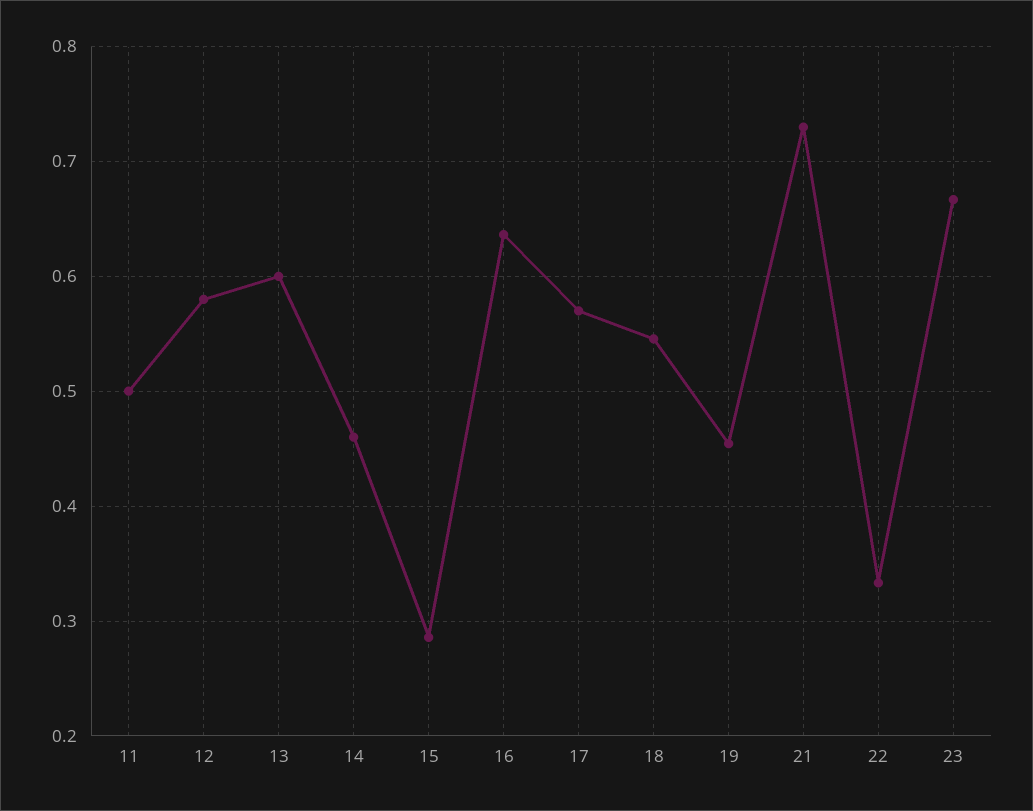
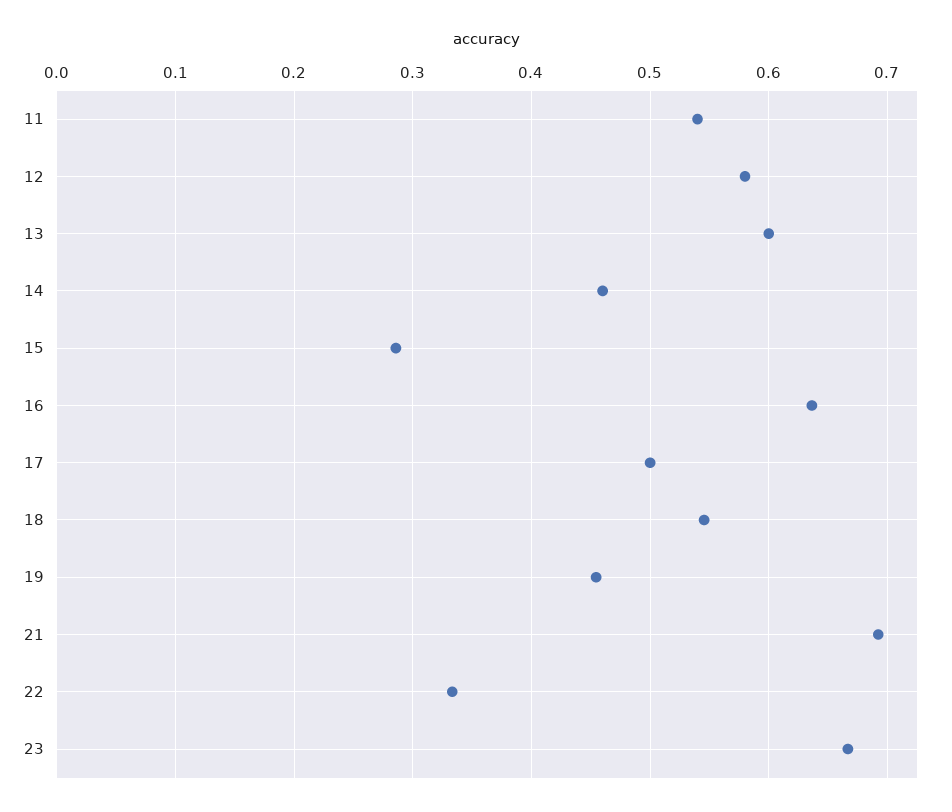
11: 0.5 -> 0.54
17: 0.57 -> 0.5
21: 0.73 -> 0.69

